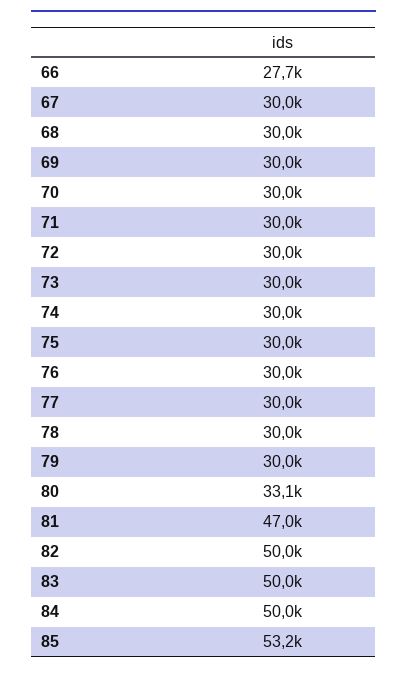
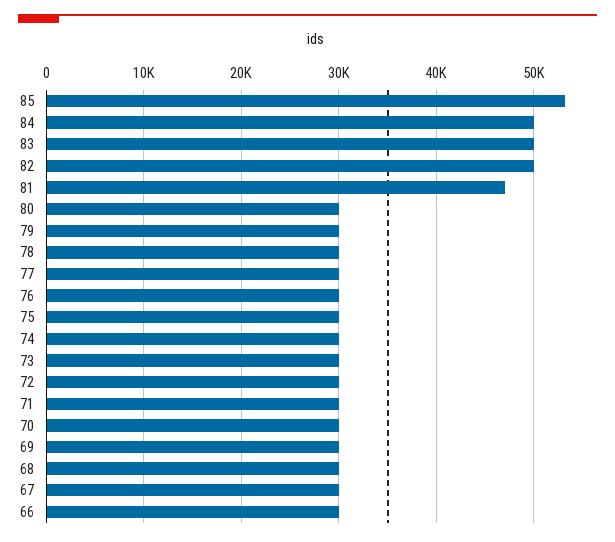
66: 27700 -> 30000
80: 33100 -> 30000

